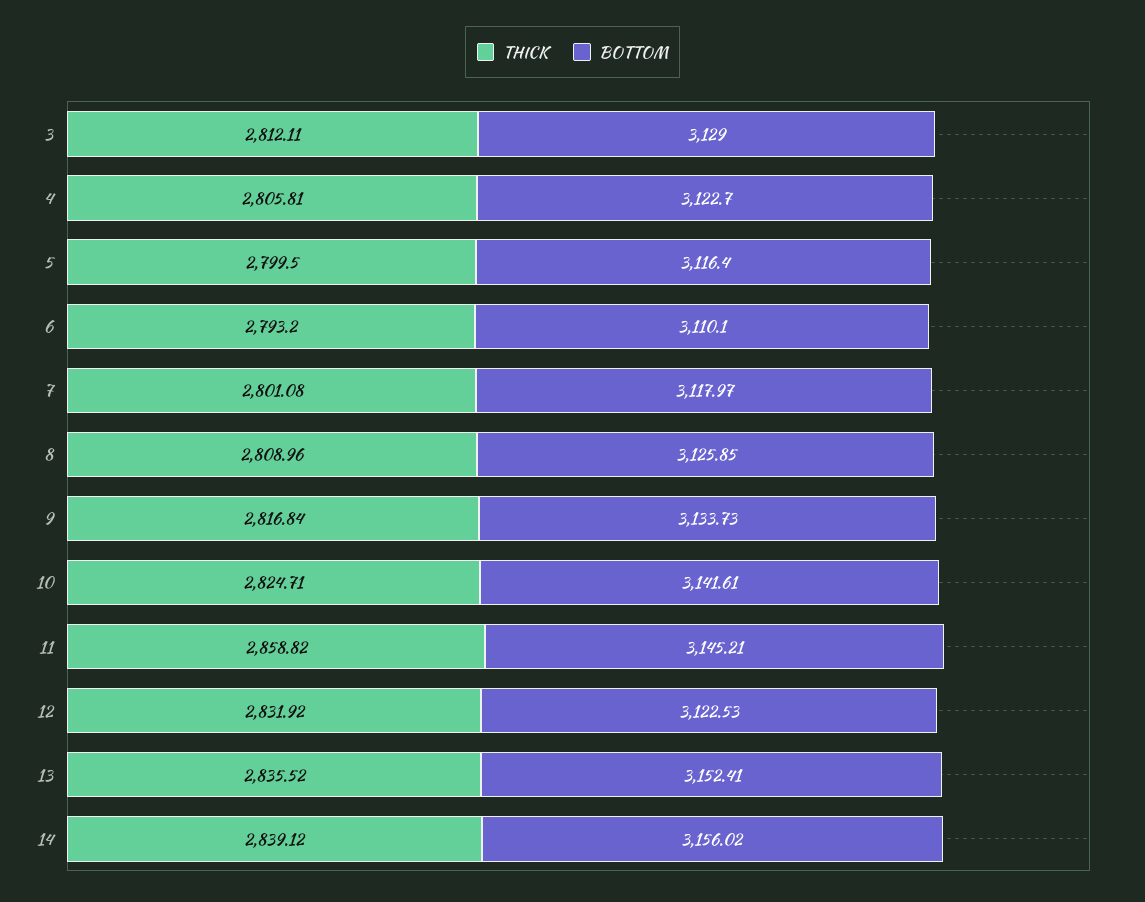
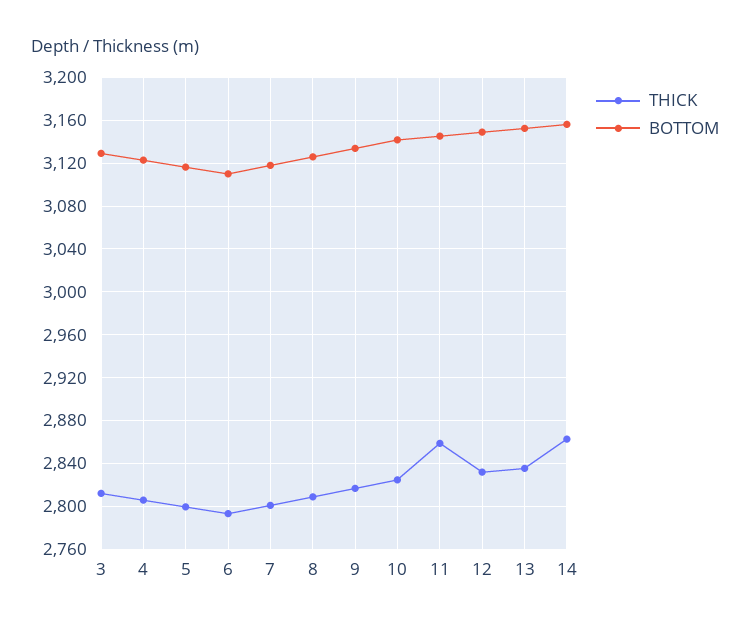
BOTTOM, 12: 3122.53 -> 3150
THICK, 14: 2839.12 -> 2860

